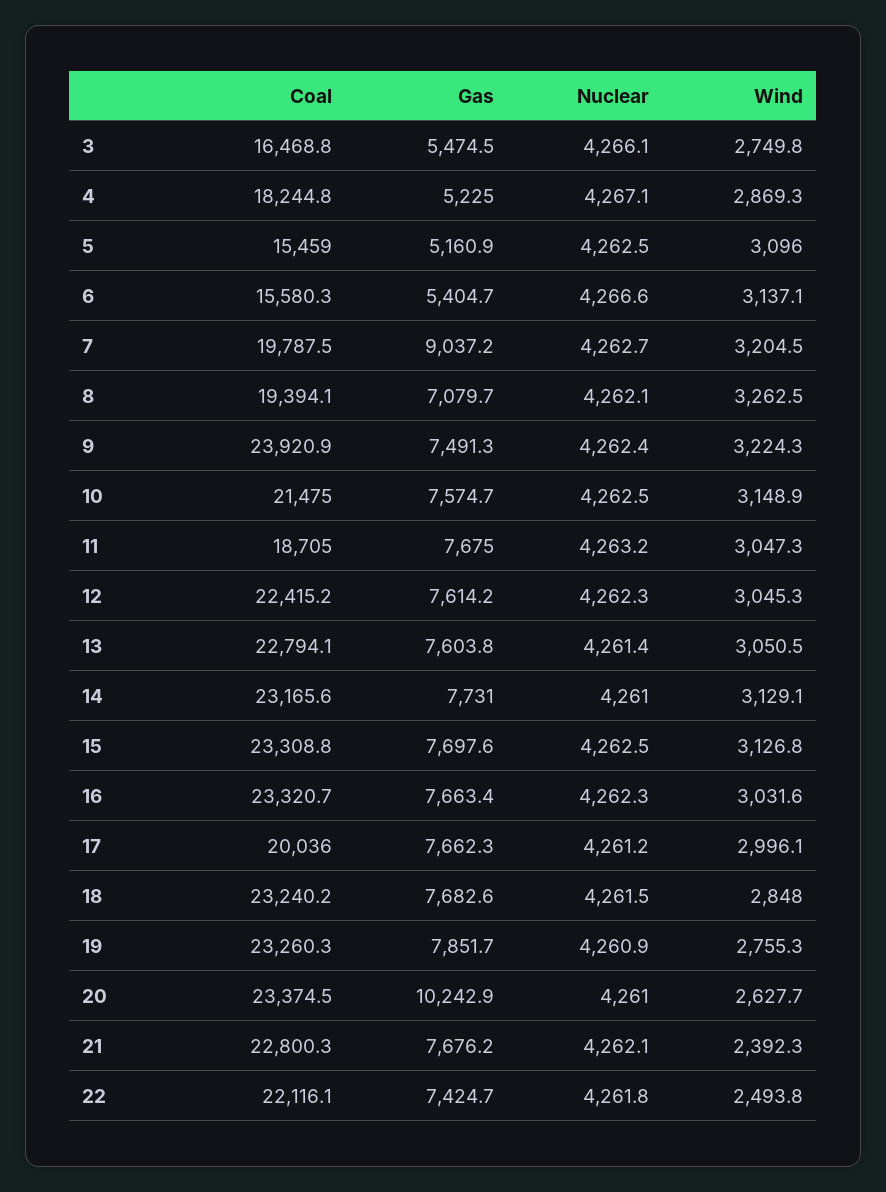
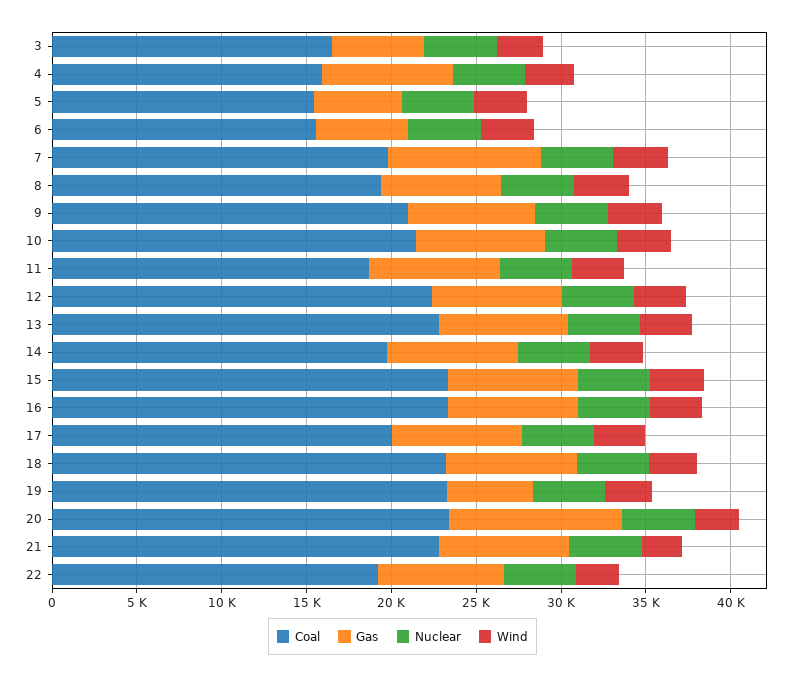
Coal, 4: 18244.8 -> 16000
Gas, 4: 5225 -> 8000
Coal, 9: 23920.9 -> 21000
Coal, 14: 23165.6 -> 20000
Gas, 19: 7851.7 -> 5000
Coal, 22: 22116.1 -> 19000

